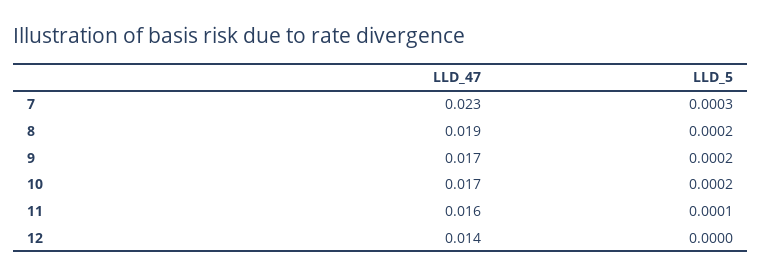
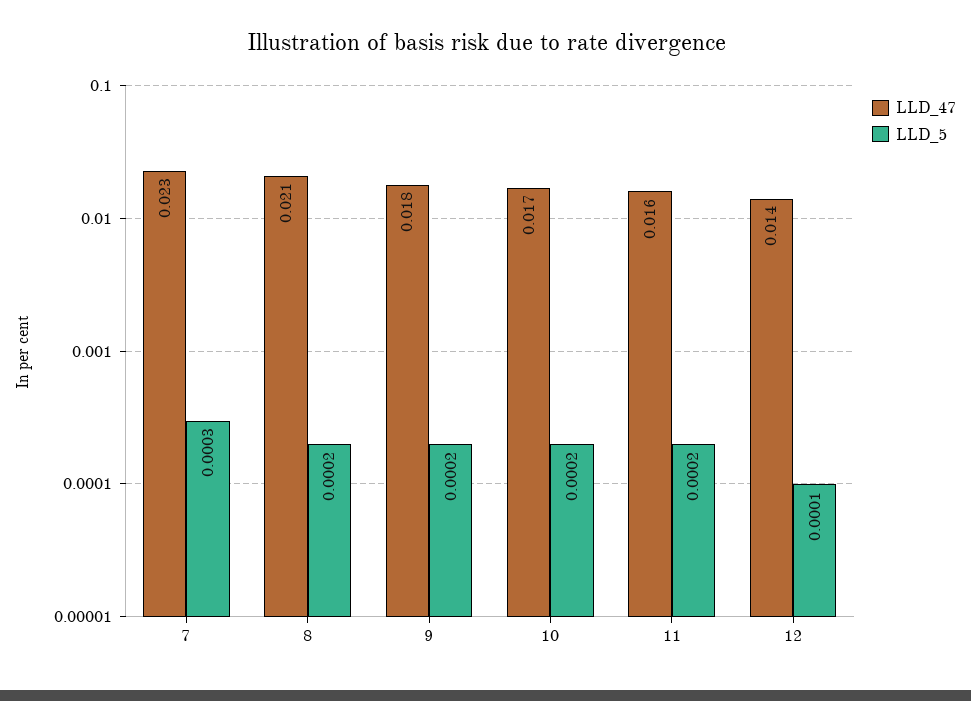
LLD_47, 8: 0.019 -> 0.021
LLD_47, 9: 0.017 -> 0.018
LLD_5, 11: 0.0001 -> 0.0002
LLD_5, 12: 0 -> 0.0001

